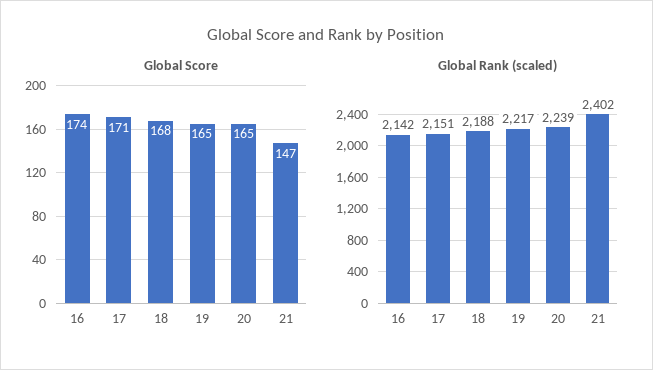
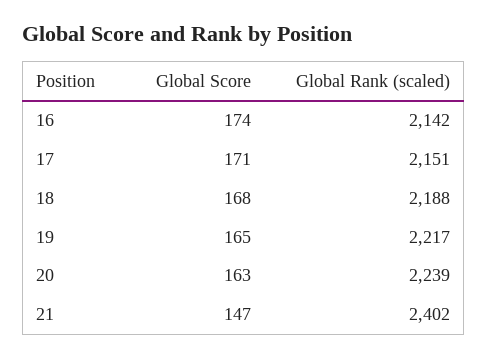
Global Score, 20: 165 -> 163

